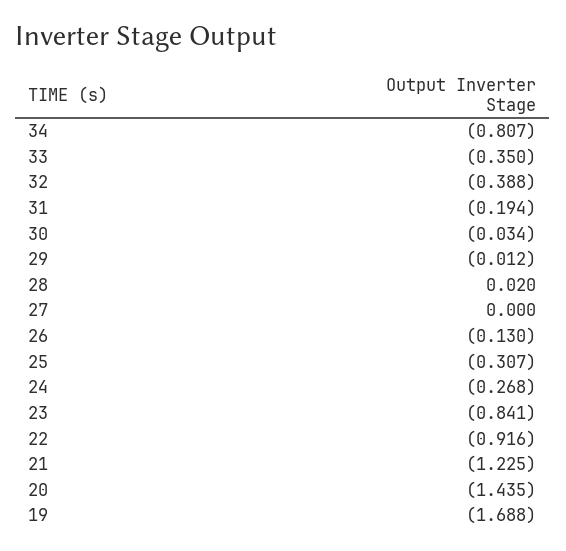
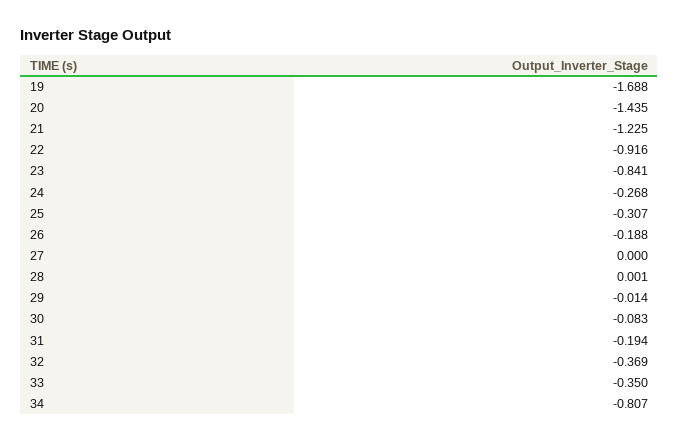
32: -0.388 -> -0.369
30: -0.034 -> -0.083
29: -0.012 -> -0.014
28: 0.02 -> 0.001
26: -0.13 -> -0.188

